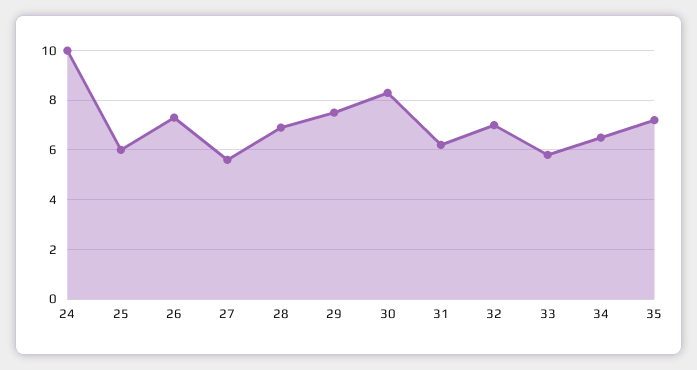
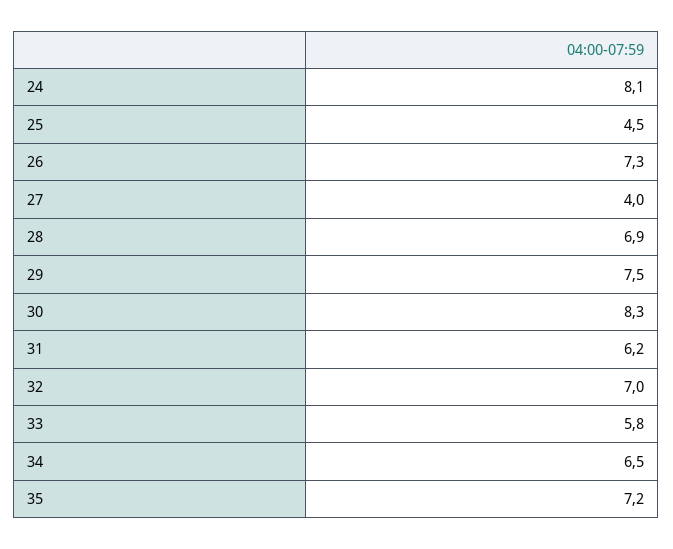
24: 10 -> 8.1
25: 6 -> 4.5
27: 5.5 -> 4

